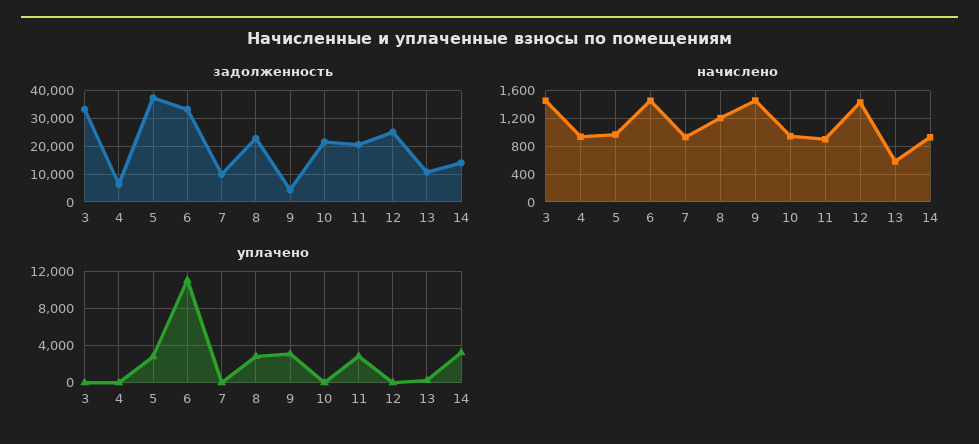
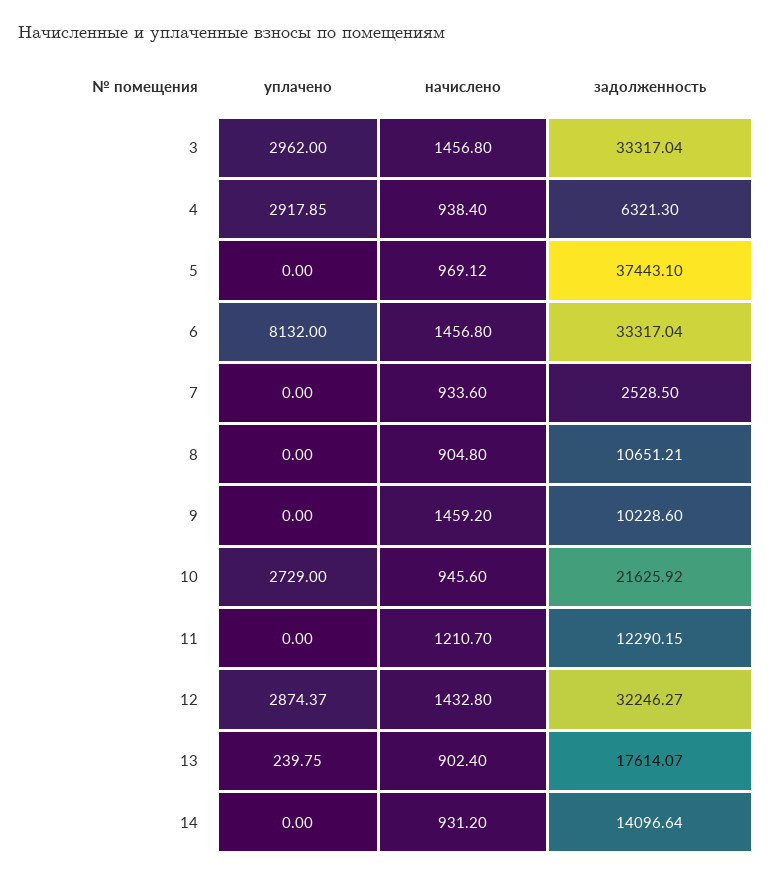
задолженность, 7: 10000 -> 2528.5
задолженность, 8: 22500 -> 10651.21
задолженность, 9: 5000 -> 10228.6
задолженность, 11: 20000 -> 12290.15
задолженность, 12: 25000 -> 32246.27
задолженность, 13: 10000 -> 17614.07
начислено, 8: 1200 -> 904.8
начислено, 11: 900 -> 1210.7
начислено, 13: 600 -> 902.4
уплачено, 3: 0 -> 2962
уплачено, 4: 0 -> 2917.85
уплачено, 5: 3000 -> 0
уплачено, 6: 11000 -> 8132
уплачено, 8: 3000 -> 0
уплачено, 9: 3000 -> 0
уплачено, 10: 0 -> 2729
уплачено, 11: 3000 -> 0
уплачено, 12: 0 -> 2874.37
уплачено, 14: 3000 -> 0

